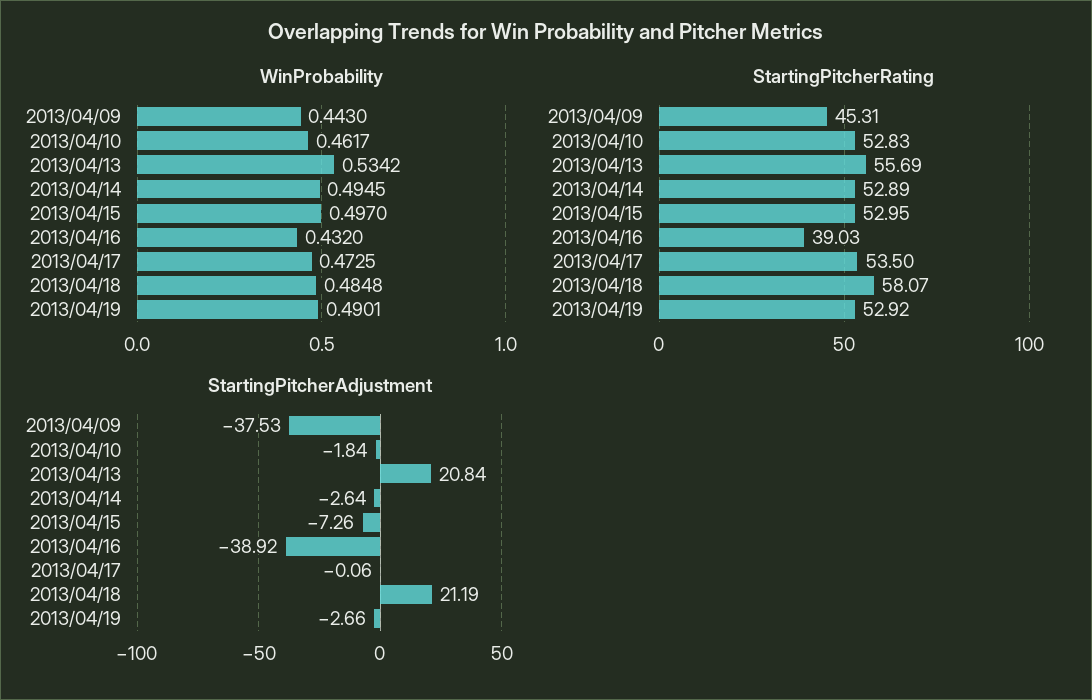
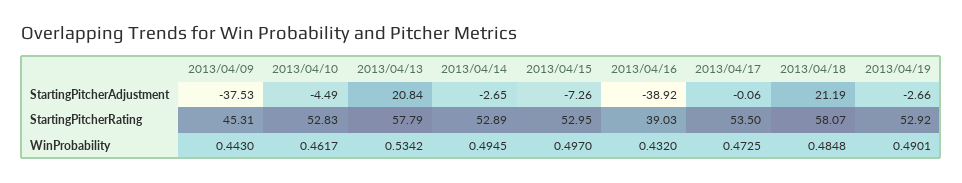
StartingPitcherRating, 2013/04/13: 55.69 -> 57.79
StartingPitcherAdjustment, 2013/04/10: -1.84 -> -4.49
StartingPitcherAdjustment, 2013/04/14: -2.64 -> -2.65

